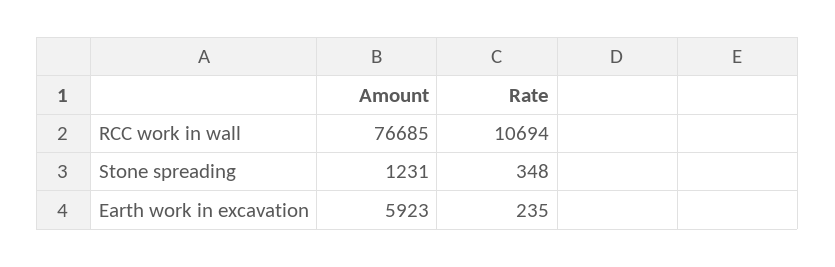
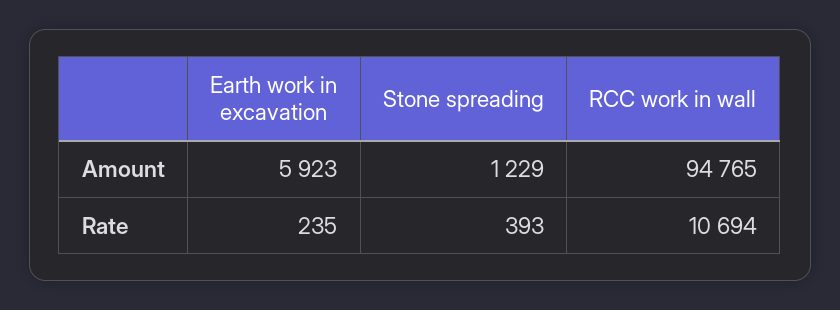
Amount, RCC work in wall: 76685 -> 94765
Amount, Stone spreading: 1231 -> 1229
Rate, Stone spreading: 348 -> 393

